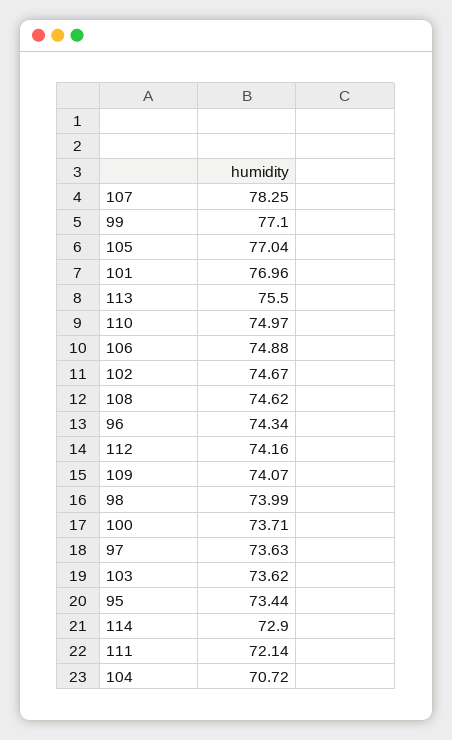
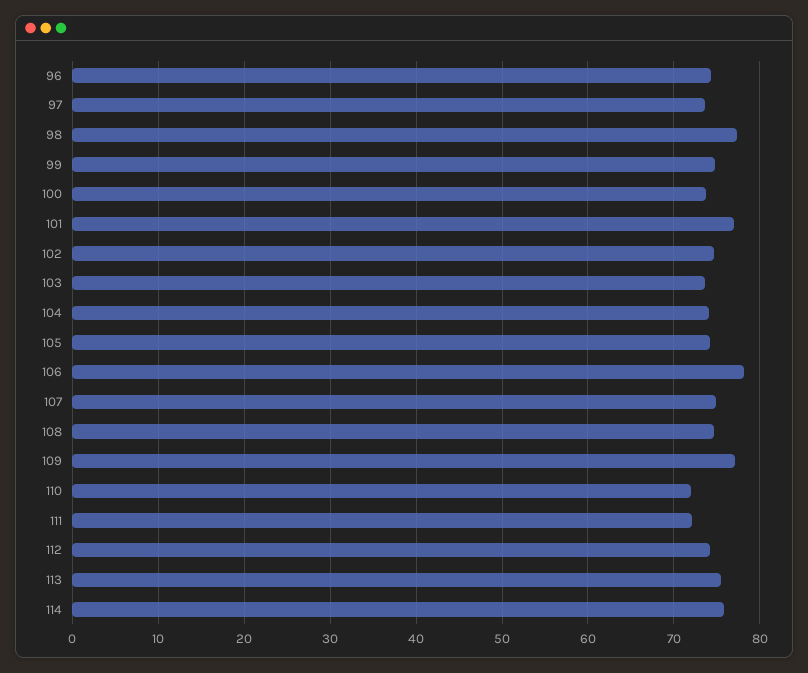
107: 78.25 -> 75
99: 77.1 -> 75
105: 77.04 -> 74
110: 74.97 -> 72
106: 74.88 -> 78
109: 74.07 -> 77
98: 73.99 -> 77
95: 73.44 -> none
114: 72.9 -> 76
104: 70.72 -> 74

